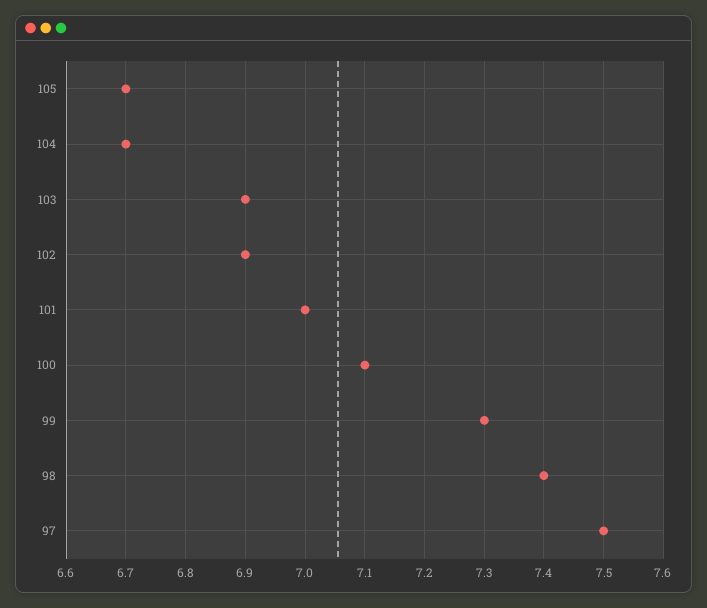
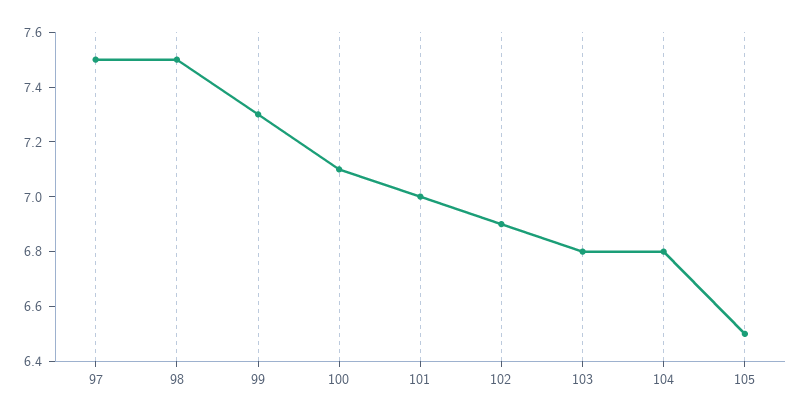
105: 6.7 -> 6.5
104: 6.7 -> 6.8
103: 6.9 -> 6.8
98: 7.4 -> 7.5

